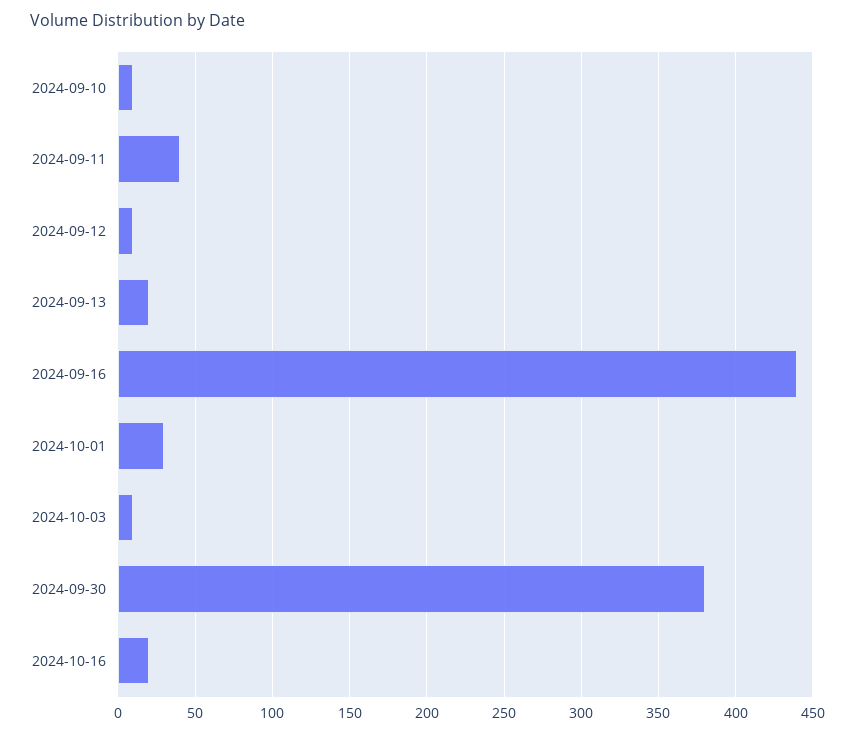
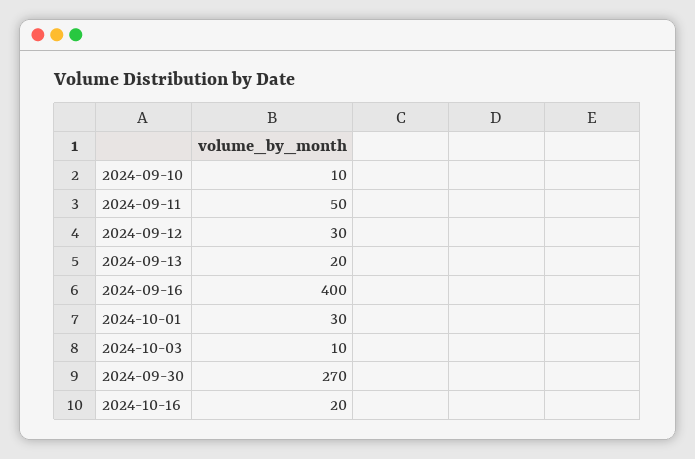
2024-09-11: 40 -> 50
2024-09-12: 10 -> 30
2024-09-16: 440 -> 400
2024-09-30: 380 -> 270

